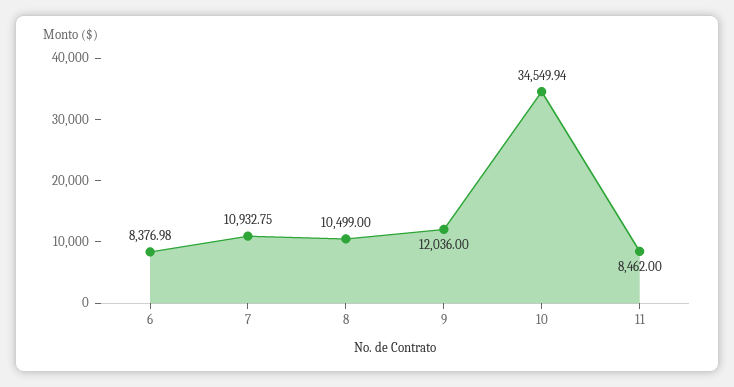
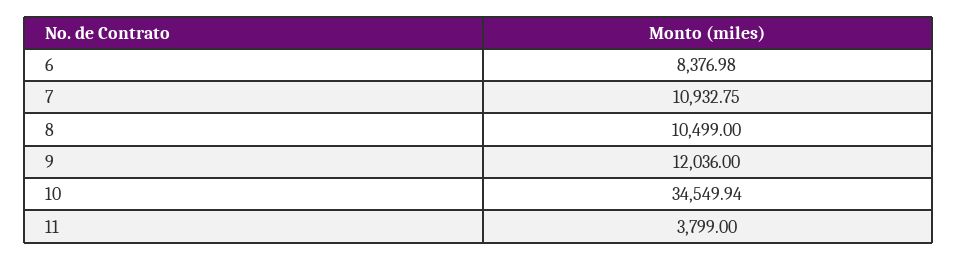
11: 8462 -> 3799

